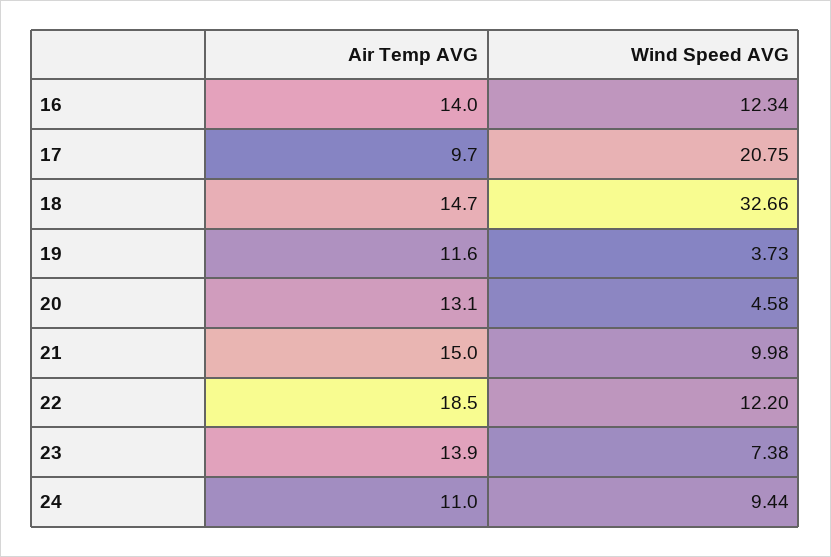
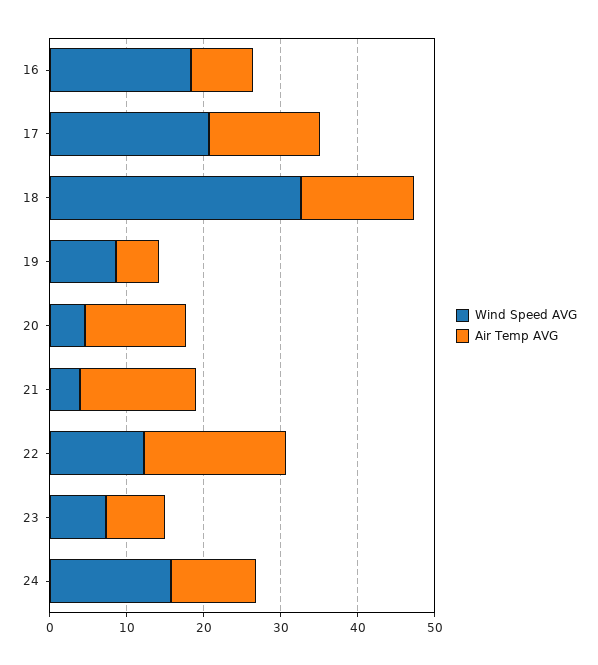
Air Temp AVG, 16: 14 -> 8
Wind Speed AVG, 16: 12.34 -> 18
Air Temp AVG, 17: 9.7 -> 14
Air Temp AVG, 19: 11.6 -> 6
Wind Speed AVG, 19: 3.73 -> 8
Wind Speed AVG, 21: 9.98 -> 4
Air Temp AVG, 23: 13.9 -> 8
Wind Speed AVG, 24: 9.44 -> 16

